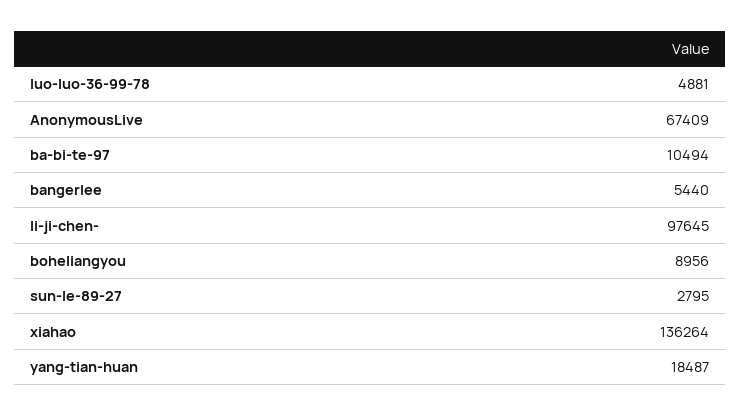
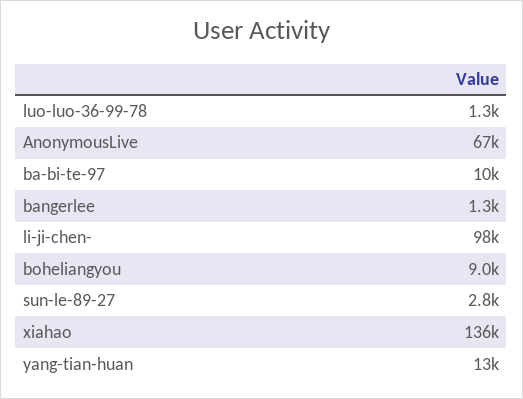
luo-luo-36-99-78: 4881 -> 1300
bangerlee: 5440 -> 1300
yang-tian-huan: 18487 -> 13000

